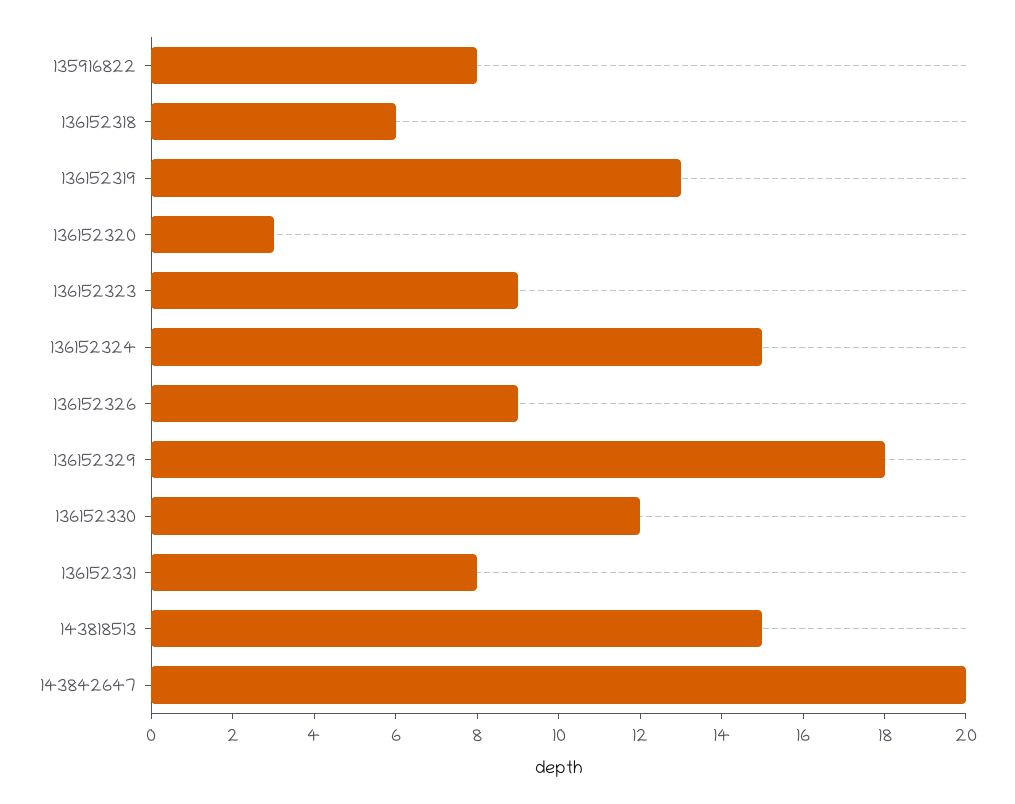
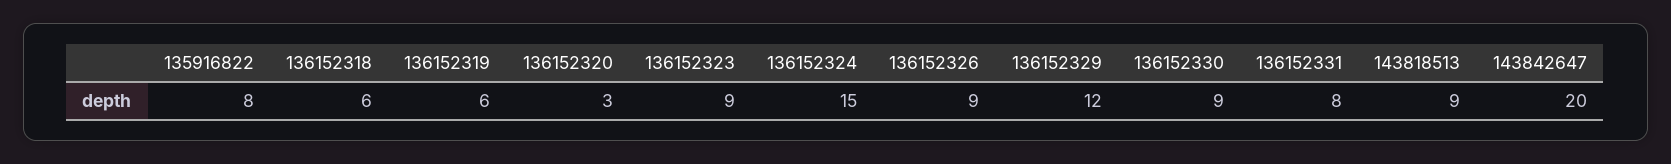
136152319: 13 -> 6
136152329: 18 -> 12
136152330: 12 -> 9
143818513: 15 -> 9

